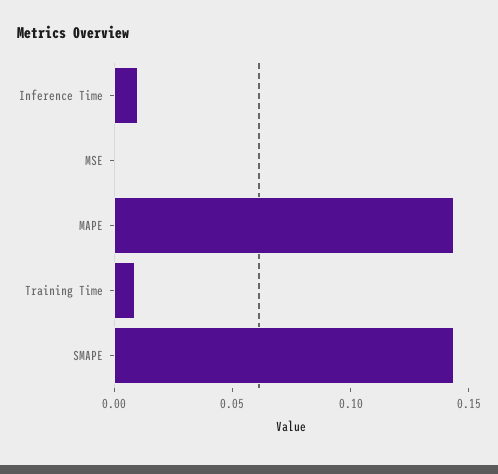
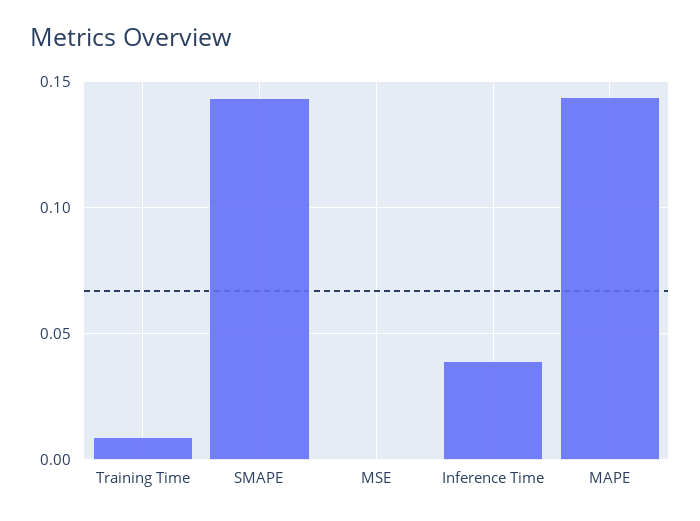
Inference Time: 0.01 -> 0.04

